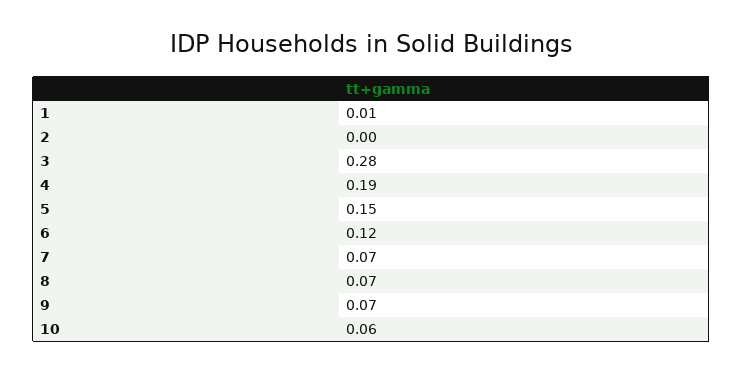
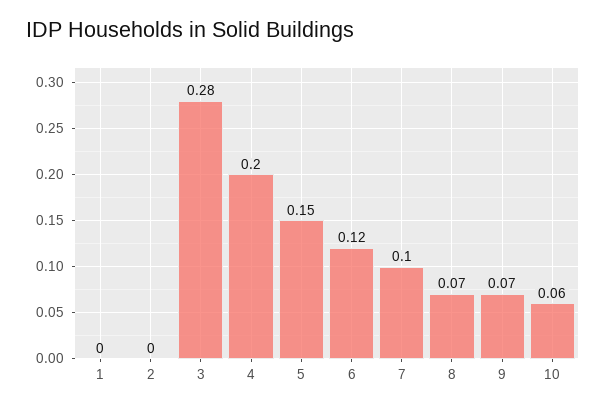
1: 0.01 -> 0
4: 0.19 -> 0.2
7: 0.07 -> 0.1

